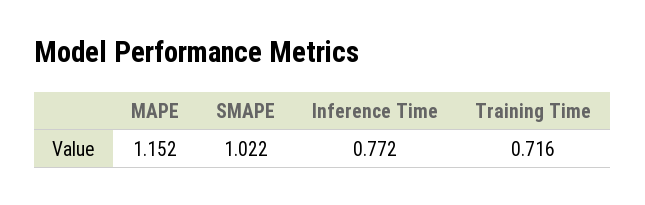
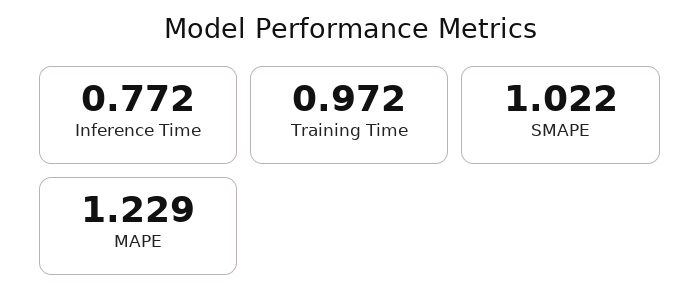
MAPE: 1.152 -> 1.229
Training Time: 0.716 -> 0.972

